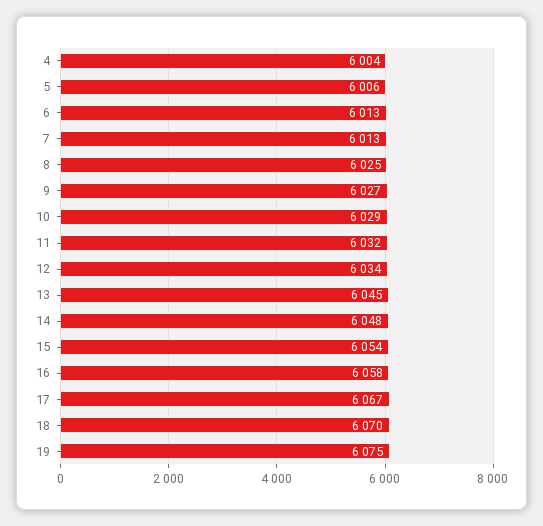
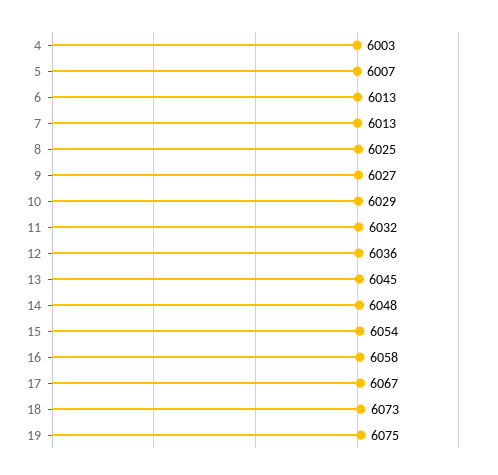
4: 6004 -> 6003
5: 6006 -> 6007
12: 6034 -> 6036
18: 6070 -> 6073

